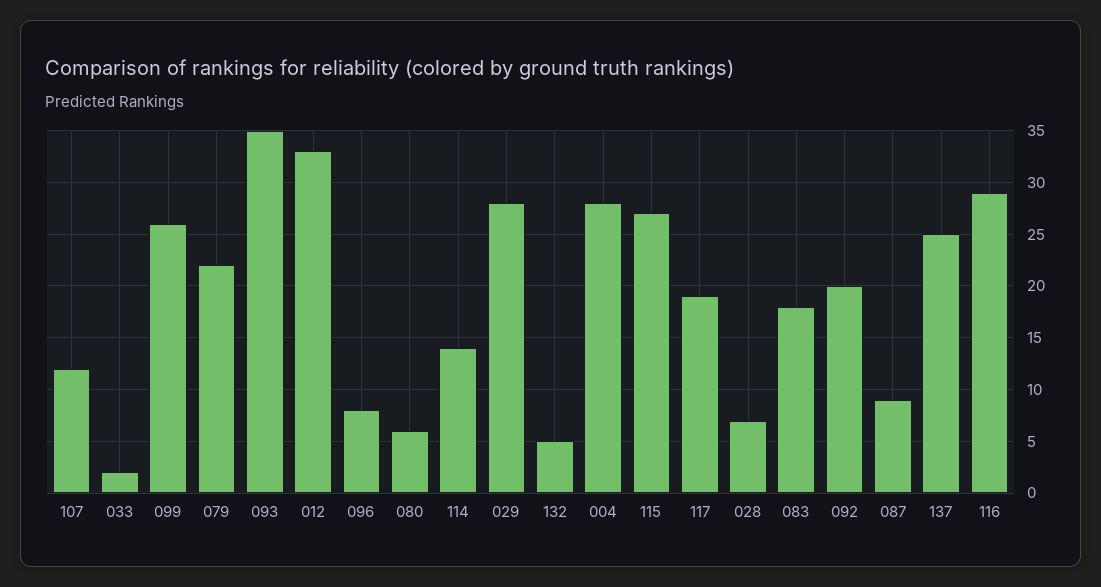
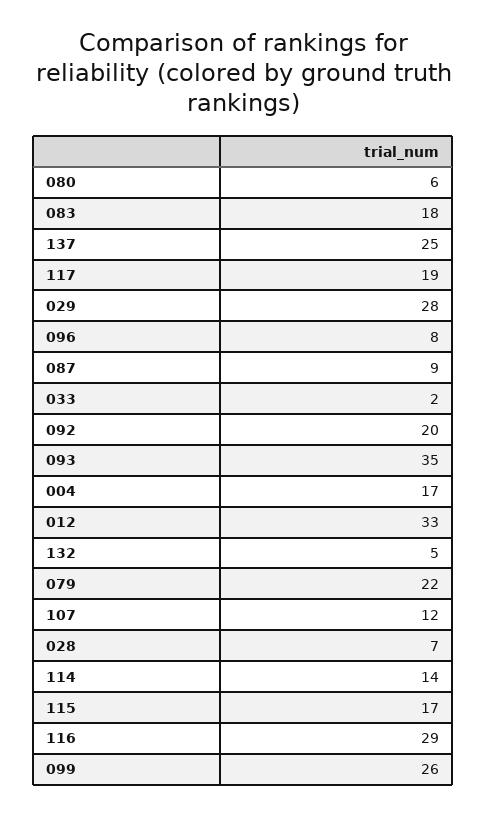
004: 28 -> 17
115: 27 -> 17

